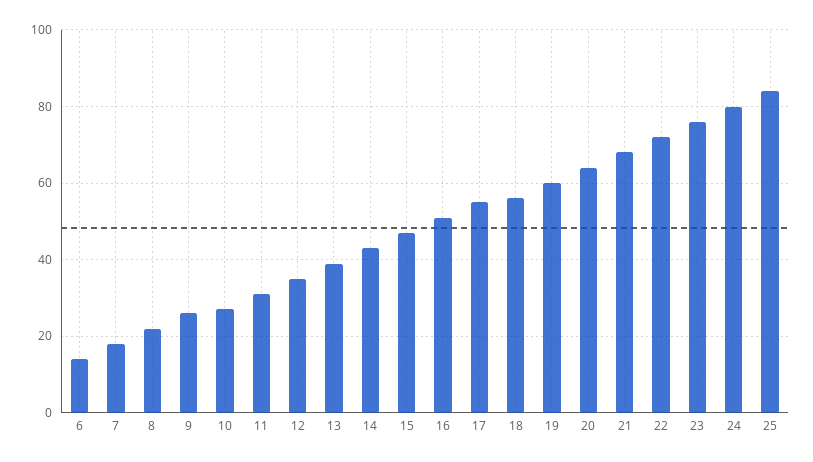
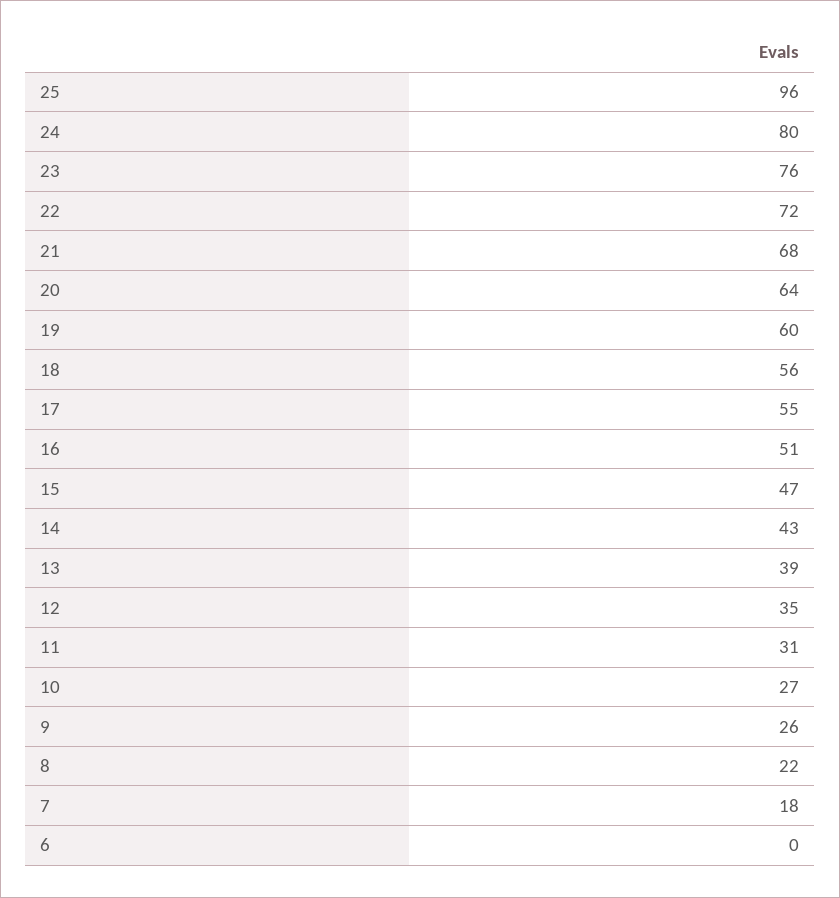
6: 15 -> 0
25: 85 -> 96

